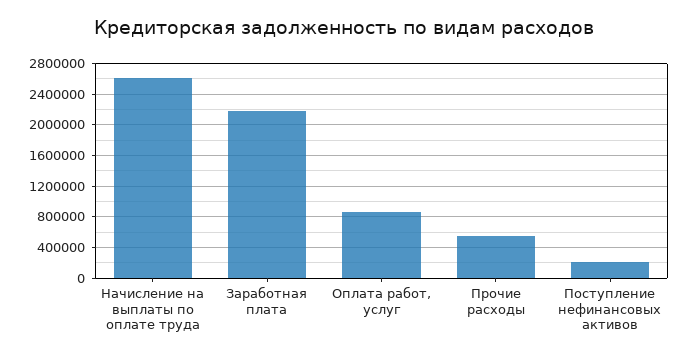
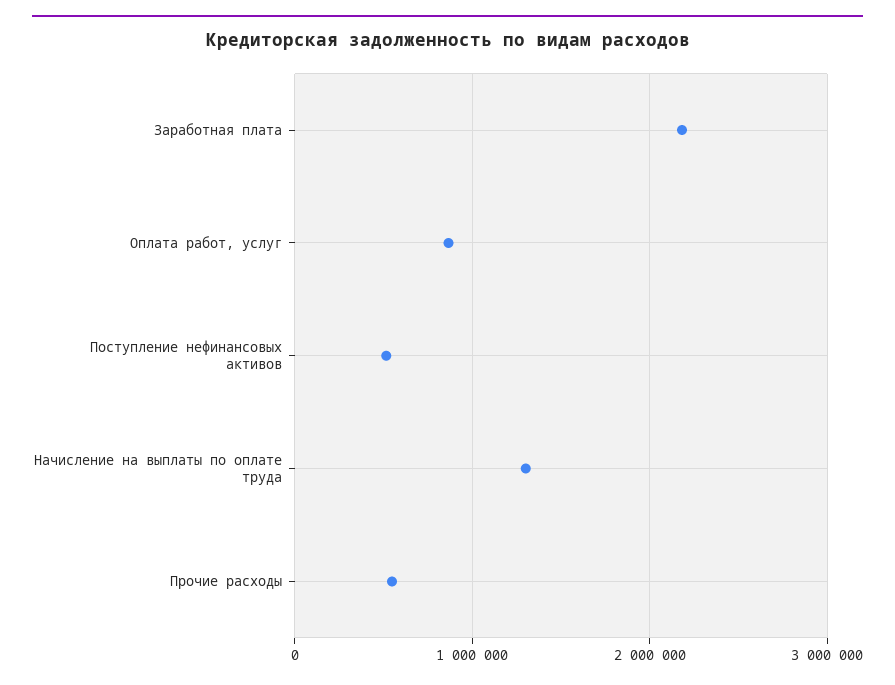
Начисление на выплаты по оплате труда: 2600000 -> 1300000
Поступление нефинансовых активов: 200000 -> 500000

